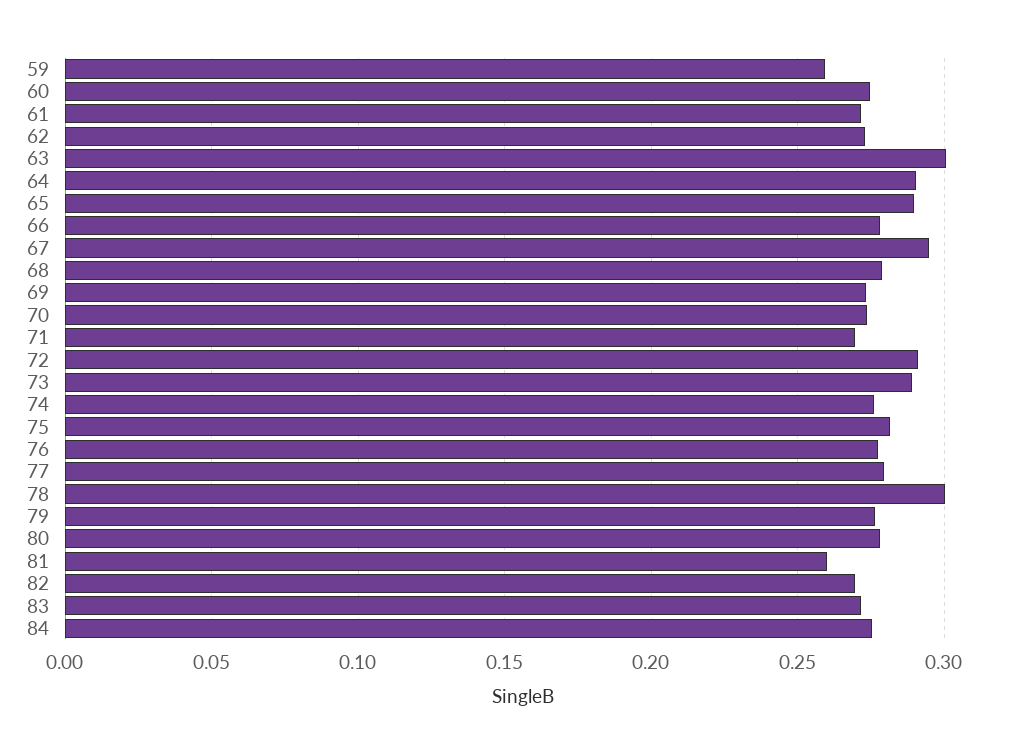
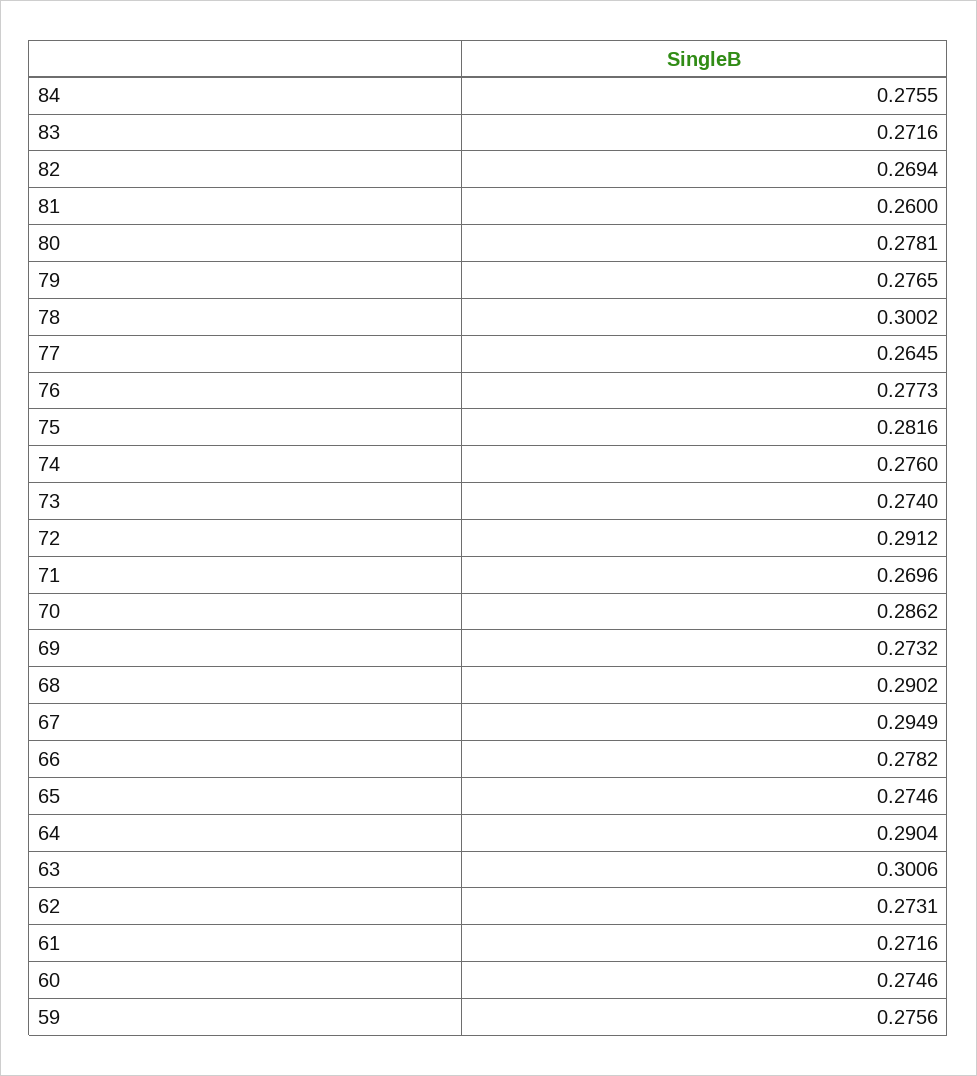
59: 0.26 -> 0.2756
65: 0.29 -> 0.2746
68: 0.28 -> 0.2902
70: 0.275 -> 0.2862
73: 0.29 -> 0.274
77: 0.28 -> 0.2645

